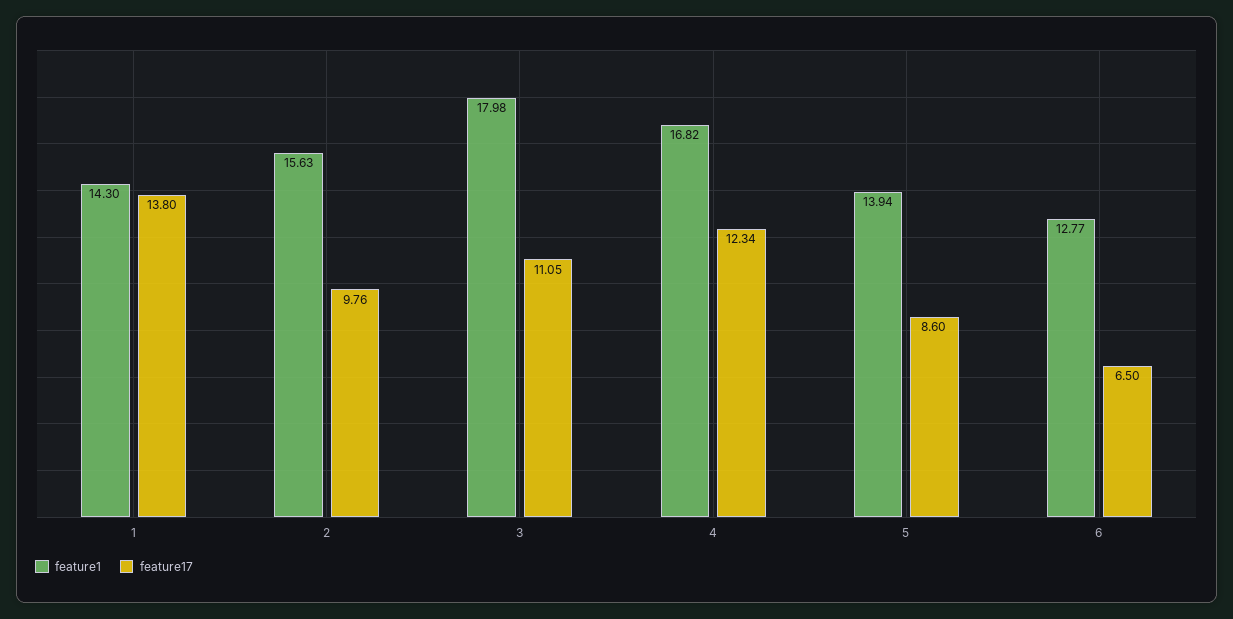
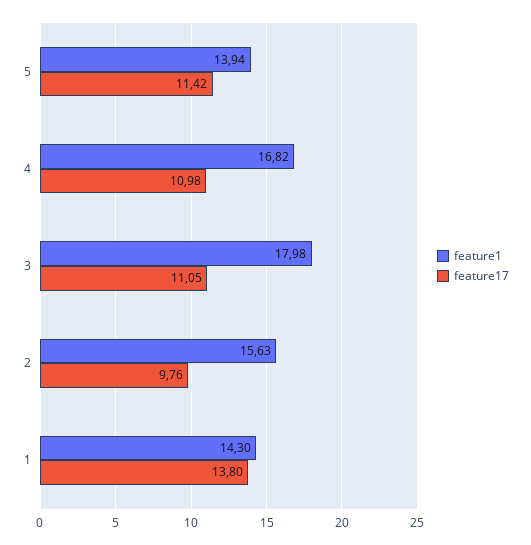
feature17, 4: 12.34 -> 10.98
feature17, 5: 8.6 -> 11.42
feature1, 6: 12.77 -> none
feature17, 6: 6.5 -> none

